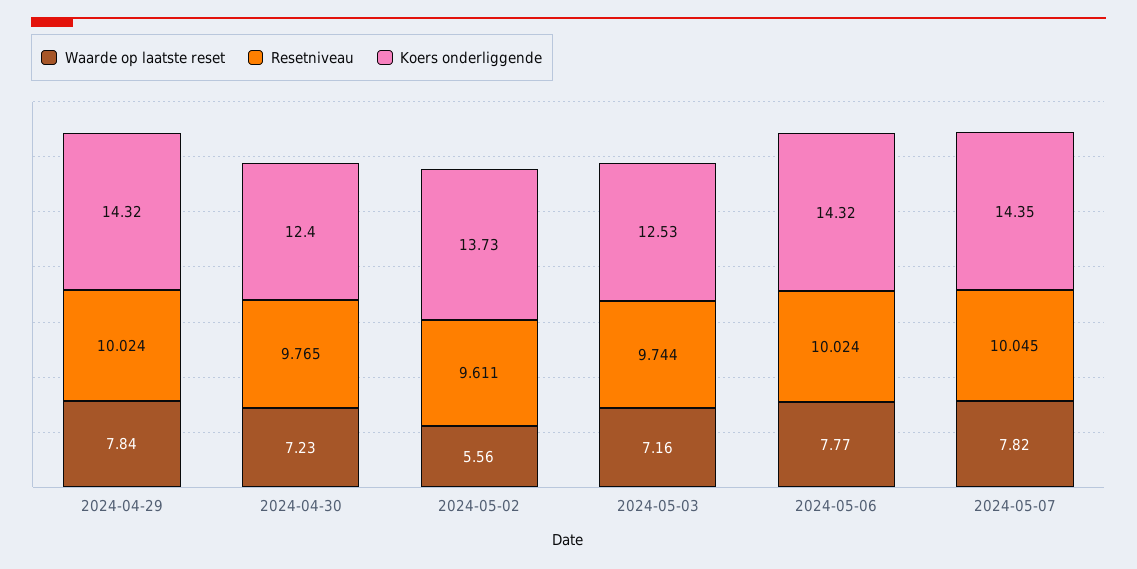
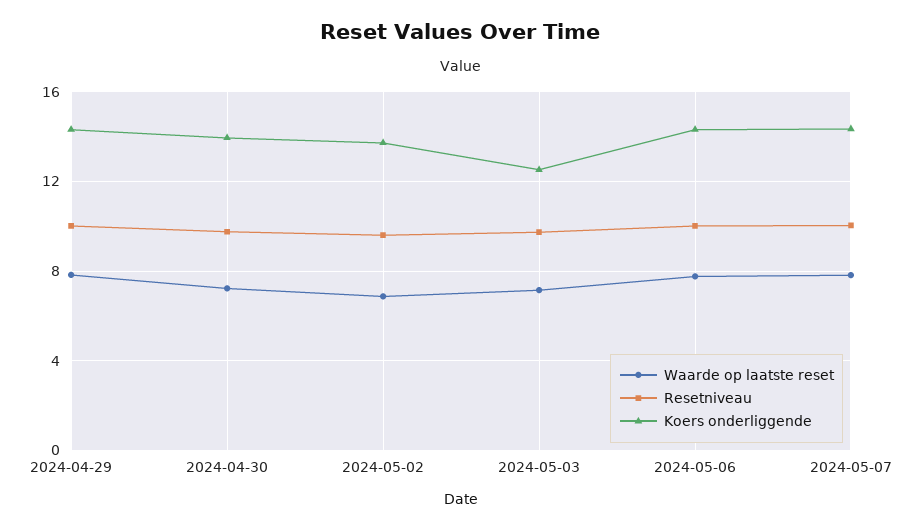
Koers onderliggende, 2024-04-30: 12.4 -> 14
Waarde op laatste reset, 2024-05-02: 5.56 -> 7

